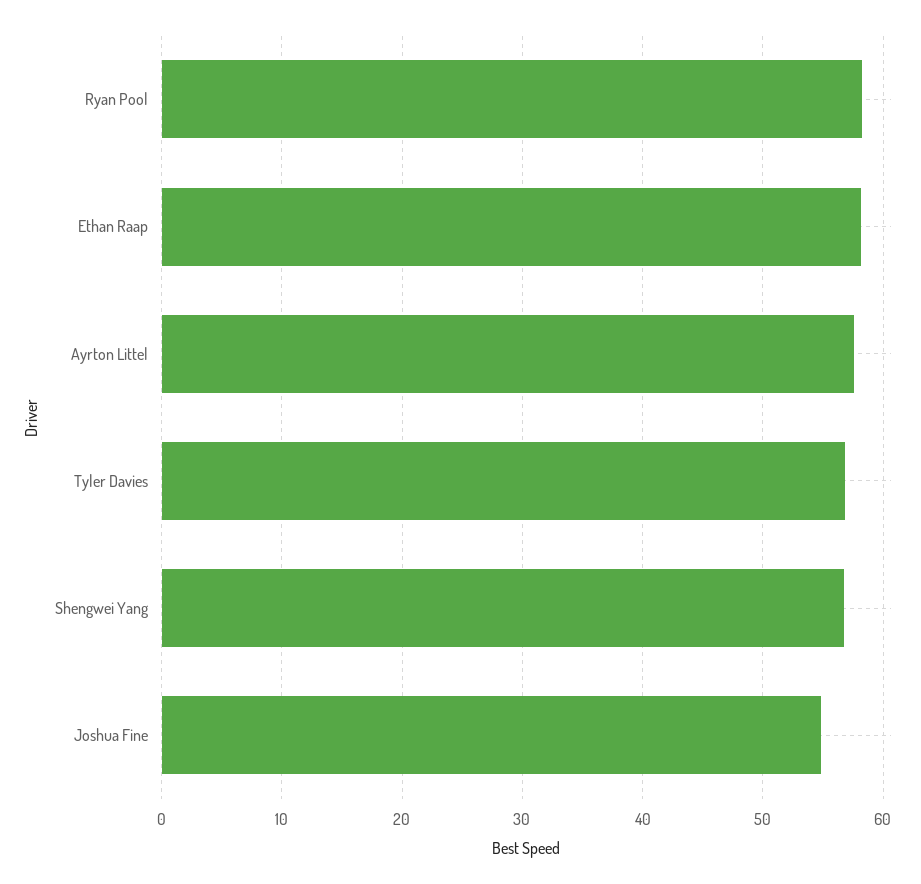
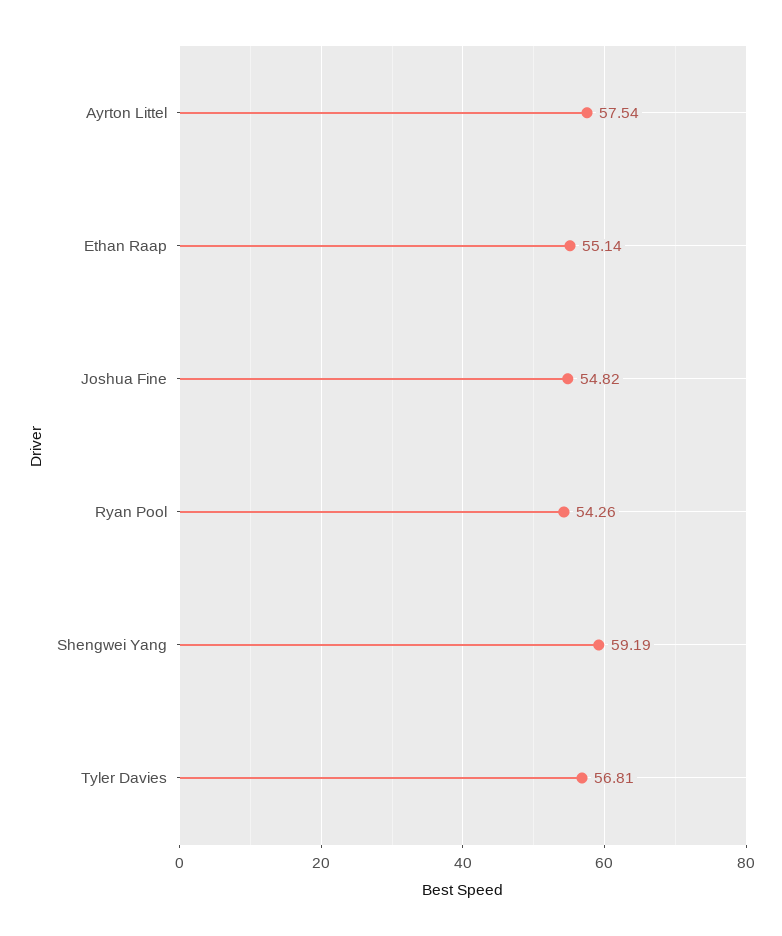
Ryan Pool: 58 -> 54.26
Ethan Raap: 58 -> 55.14
Shengwei Yang: 57 -> 59.19

